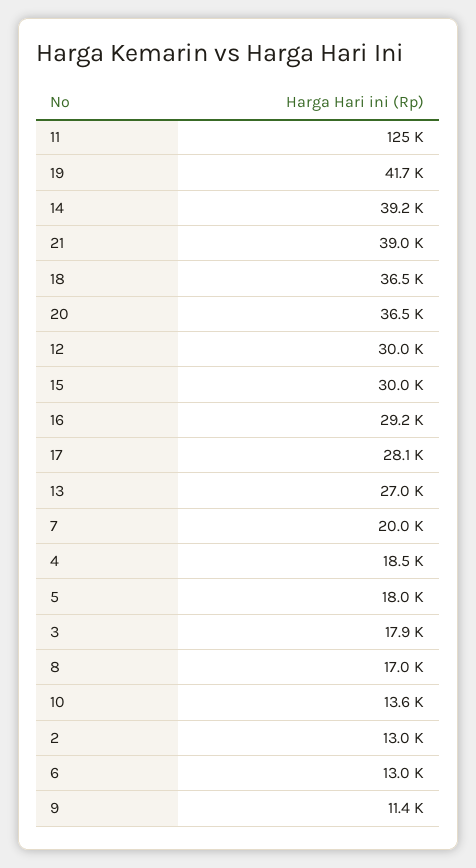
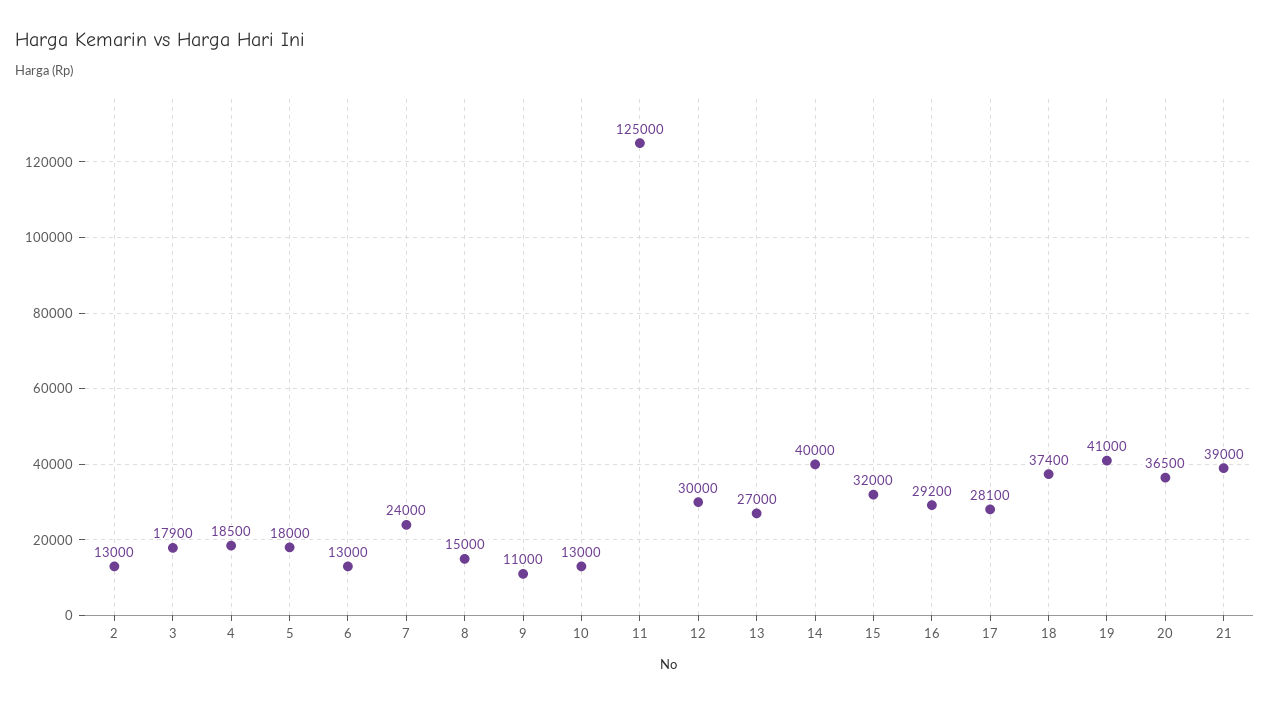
19: 41700 -> 41000
14: 39200 -> 40000
18: 36500 -> 37400
15: 30000 -> 32000
7: 20000 -> 24000
8: 17000 -> 15000
10: 13600 -> 13000
9: 11400 -> 11000

